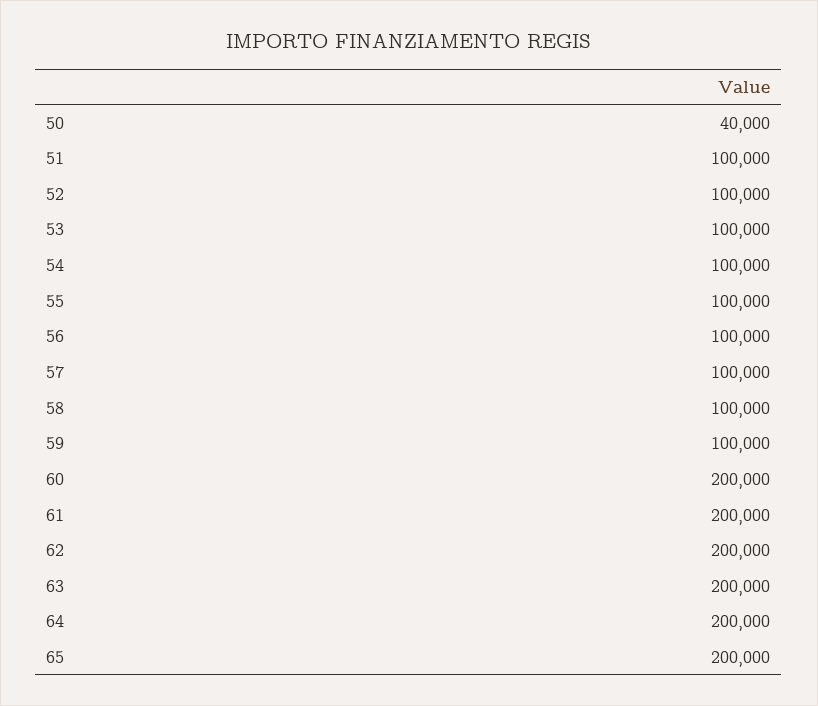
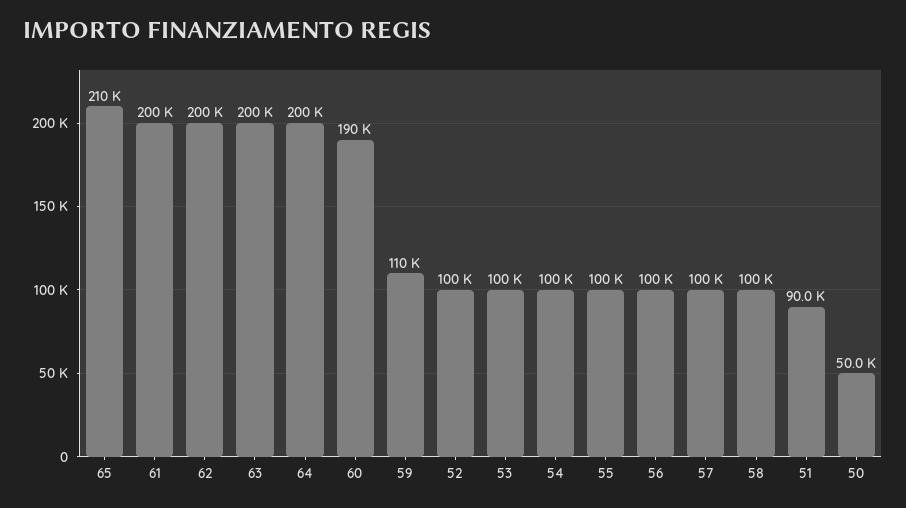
50: 40000 -> 50000
51: 100000 -> 90000
59: 100000 -> 110000
60: 200000 -> 190000
65: 200000 -> 210000

